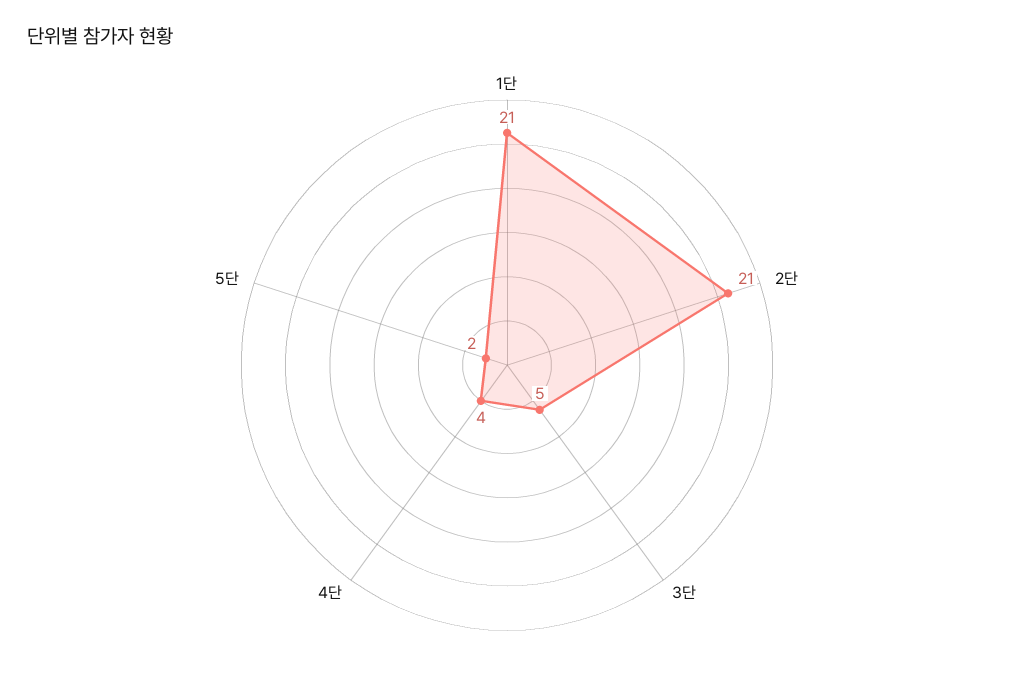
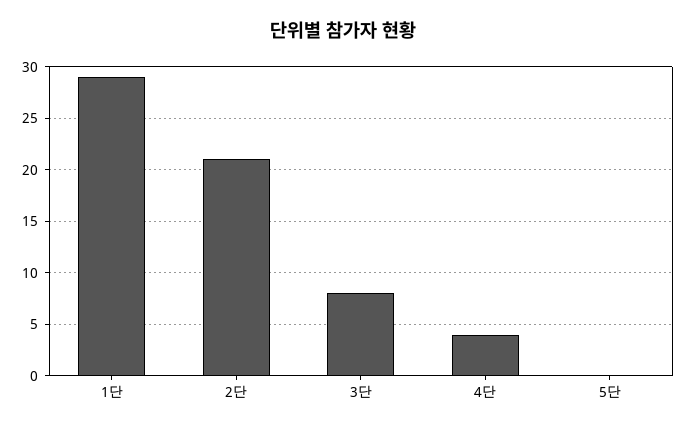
1단: 21 -> 29
3단: 5 -> 8
5단: 2 -> 0

